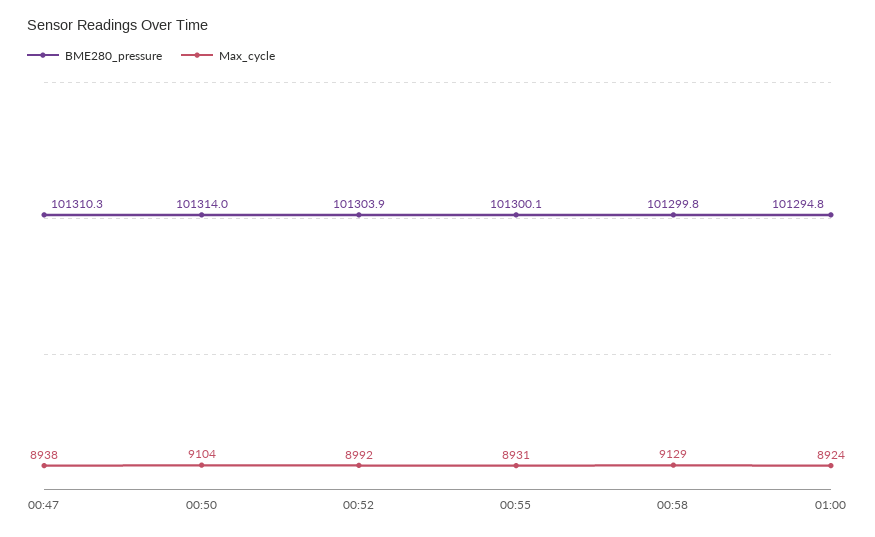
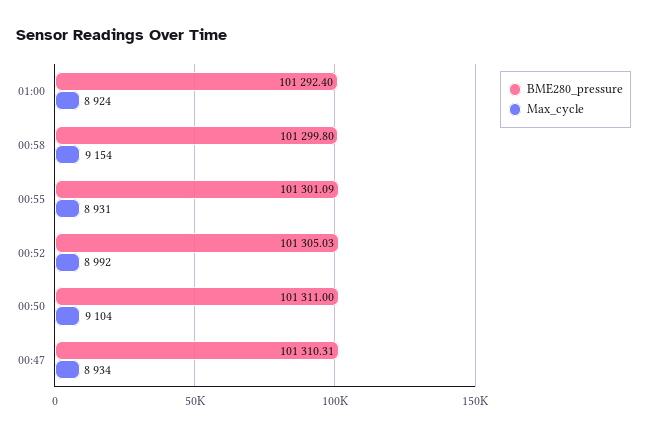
Max_cycle, 00:47: 8938 -> 8934
BME280_pressure, 00:50: 101314 -> 101311
BME280_pressure, 00:52: 101303.9 -> 101305.03
BME280_pressure, 00:55: 101300.1 -> 101301.09
Max_cycle, 00:58: 9129 -> 9154
BME280_pressure, 01:00: 101294.8 -> 101292.4

